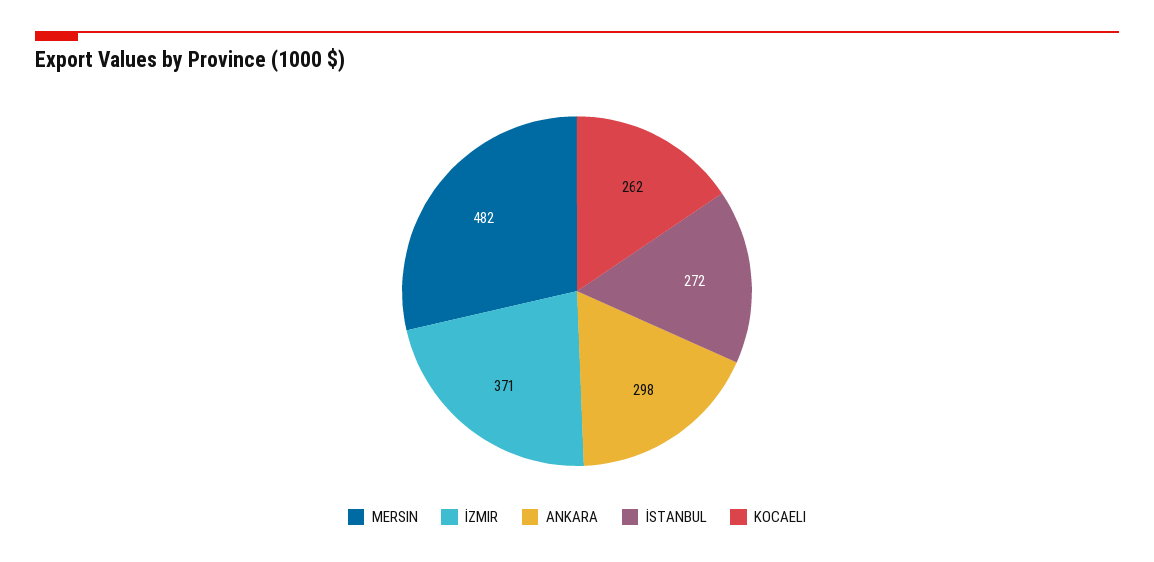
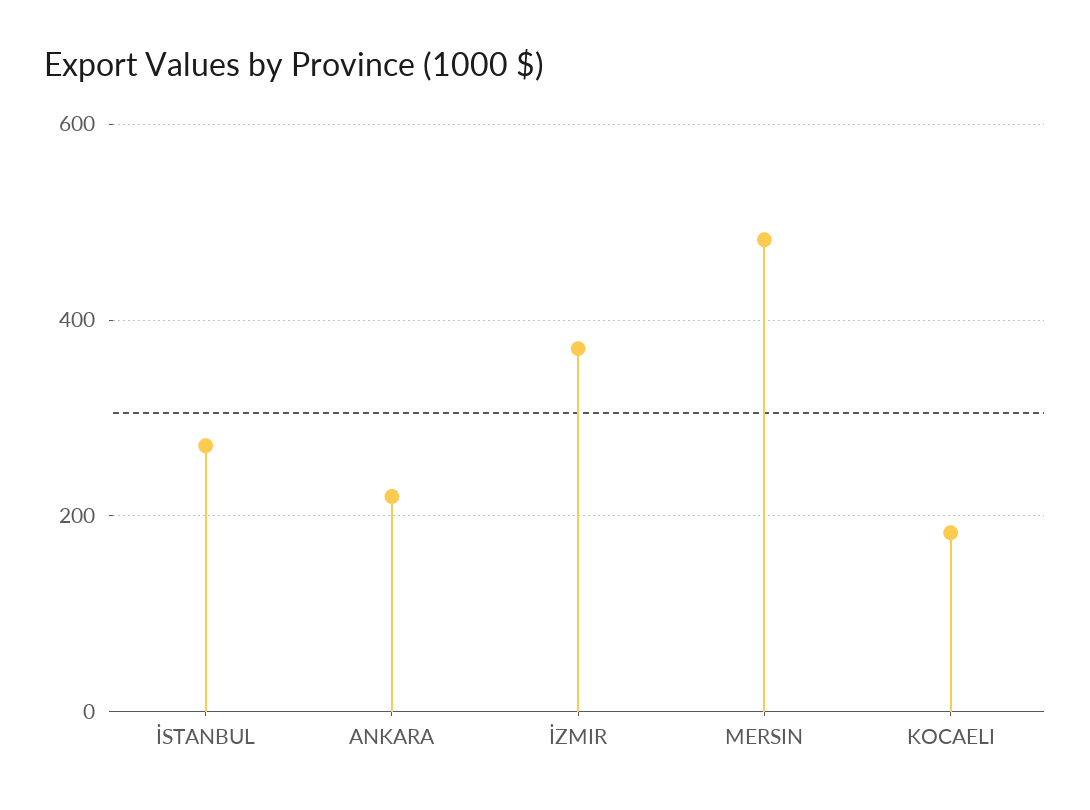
ANKARA: 298 -> 220
KOCAELI: 262 -> 180

